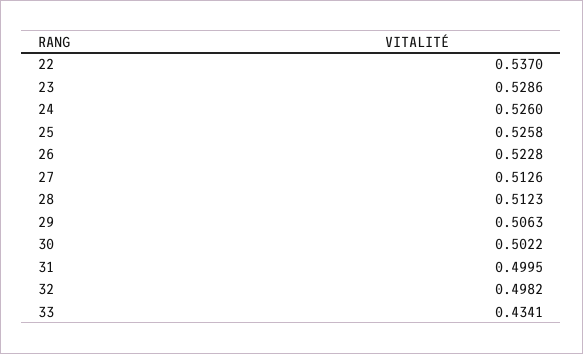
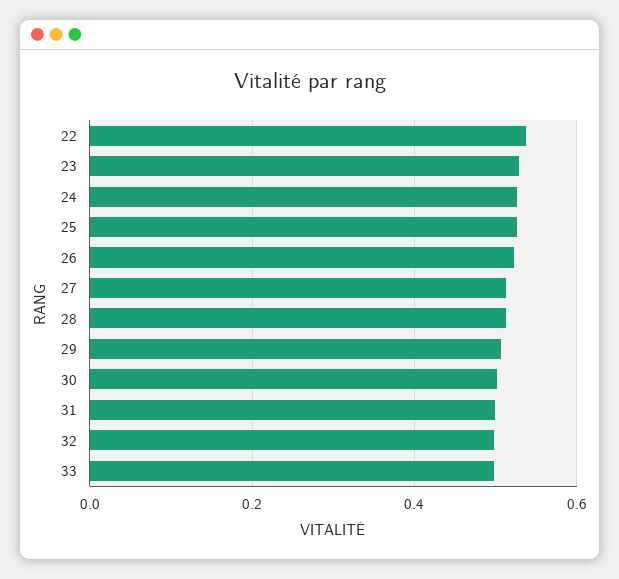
33: 0.4341 -> 0.5

